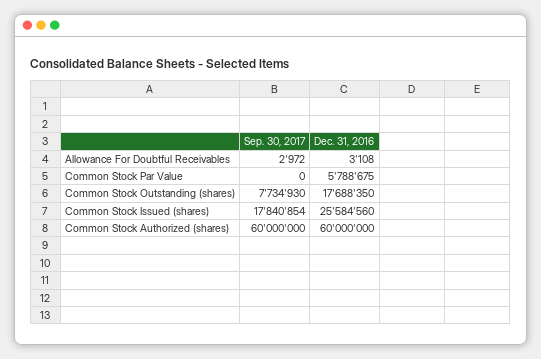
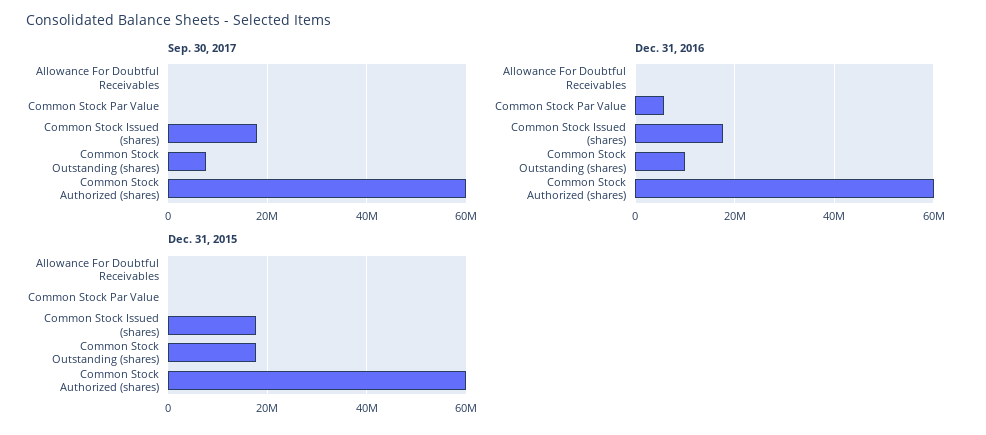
Dec. 31, 2016, Common Stock Outstanding (shares): 17688350 -> 10000000
Dec. 31, 2016, Common Stock Issued (shares): 25584560 -> 18000000
Dec. 31, 2015, Allowance For Doubtful Receivables: none -> 0
Dec. 31, 2015, Common Stock Par Value: none -> 0
Dec. 31, 2015, Common Stock Issued (shares): none -> 18000000
Dec. 31, 2015, Common Stock Outstanding (shares): none -> 18000000
Dec. 31, 2015, Common Stock Authorized (shares): none -> 60000000

